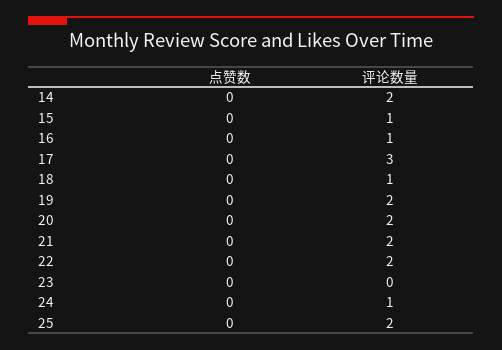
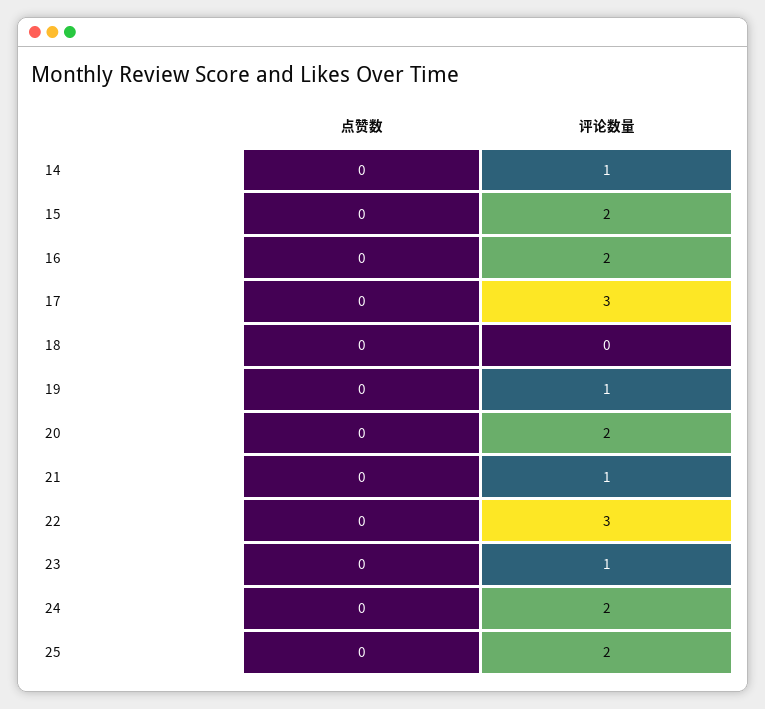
评论数量, 14: 2 -> 1
评论数量, 15: 1 -> 2
评论数量, 16: 1 -> 2
评论数量, 18: 1 -> 0
评论数量, 19: 2 -> 1
评论数量, 21: 2 -> 1
评论数量, 22: 2 -> 3
评论数量, 23: 0 -> 1
评论数量, 24: 1 -> 2

